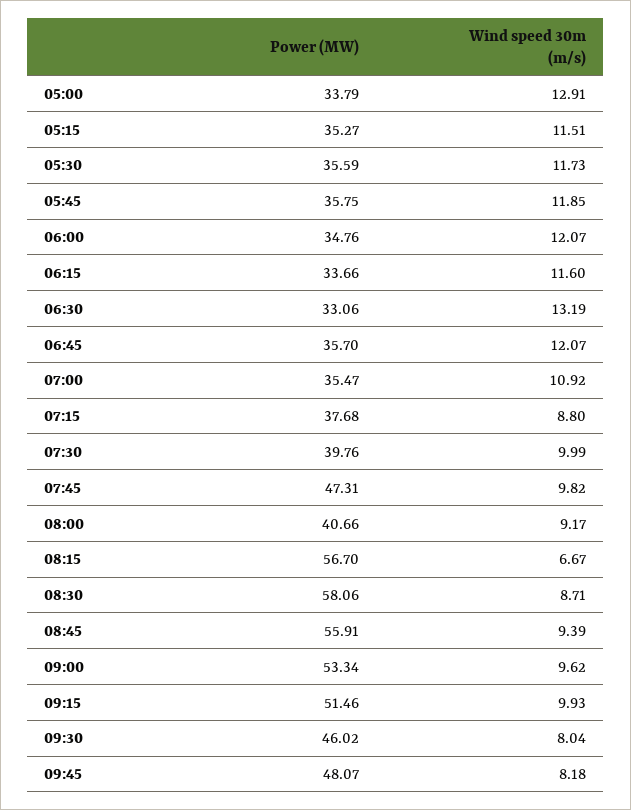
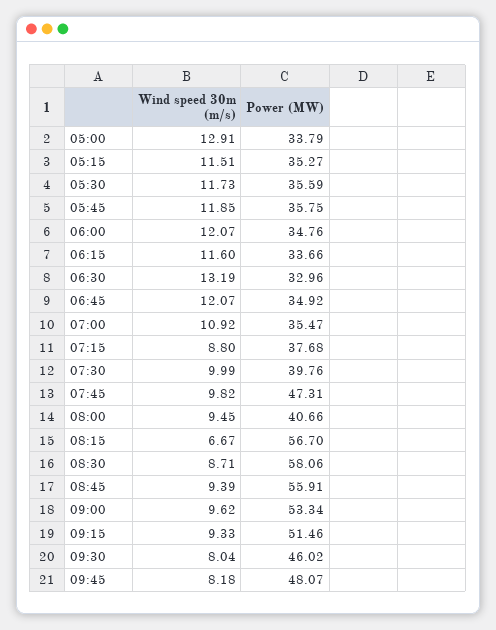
Power (MW), 06:30: 33.06 -> 32.96
Power (MW), 06:45: 35.7 -> 34.92
Wind speed 30m (m/s), 08:00: 9.17 -> 9.45
Wind speed 30m (m/s), 09:15: 9.93 -> 9.33

